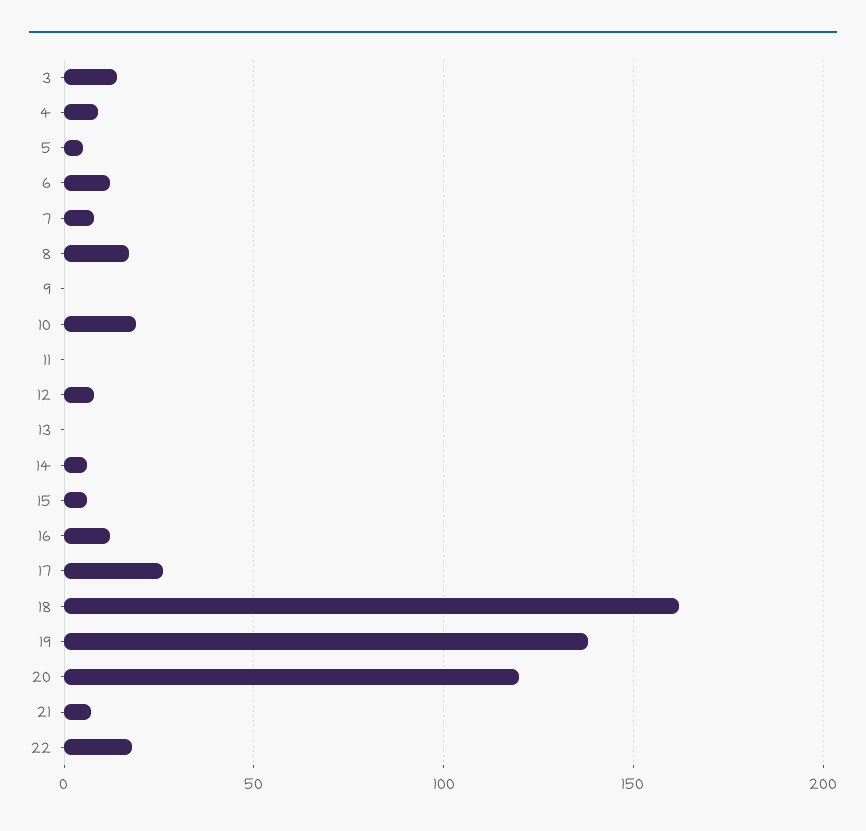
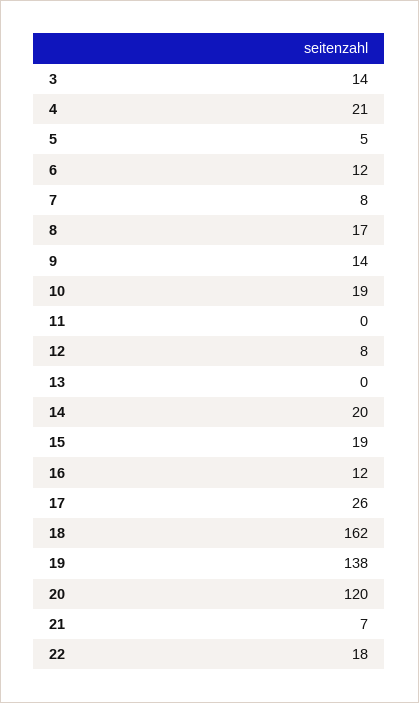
4: 10 -> 21
9: 0 -> 14
14: 5 -> 20
15: 5 -> 19

